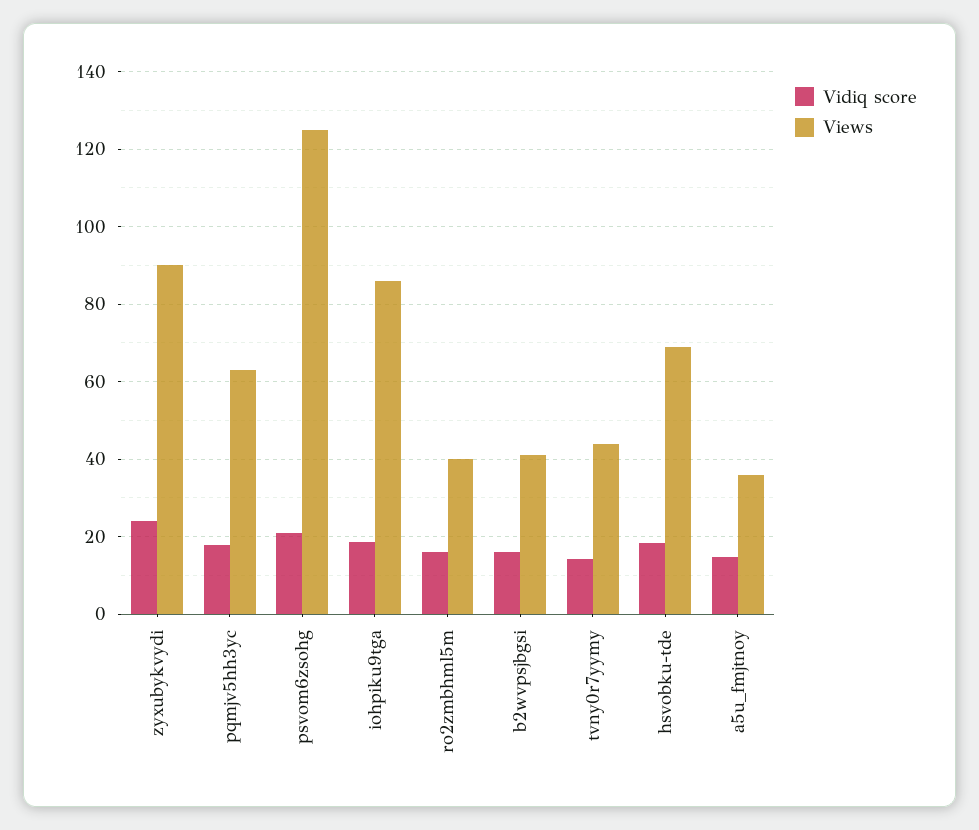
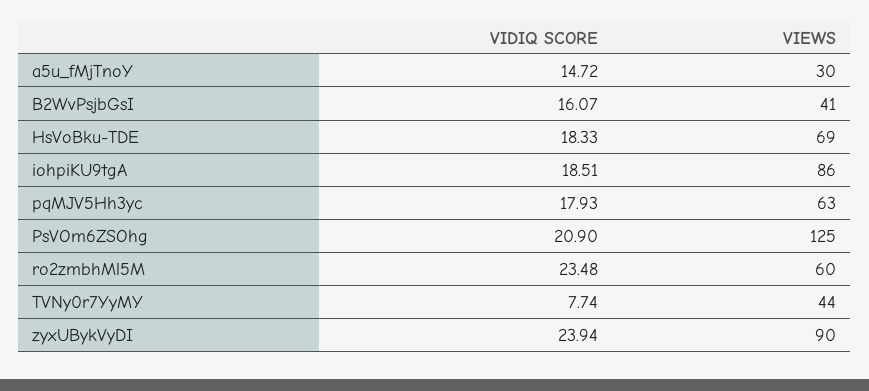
Vidiq score, ro2zmbhml5m: 16 -> 23.48
Views, ro2zmbhml5m: 40 -> 60
Vidiq score, tvny0r7yymy: 14 -> 7.74
Views, a5u_fmjtnoy: 36 -> 30

